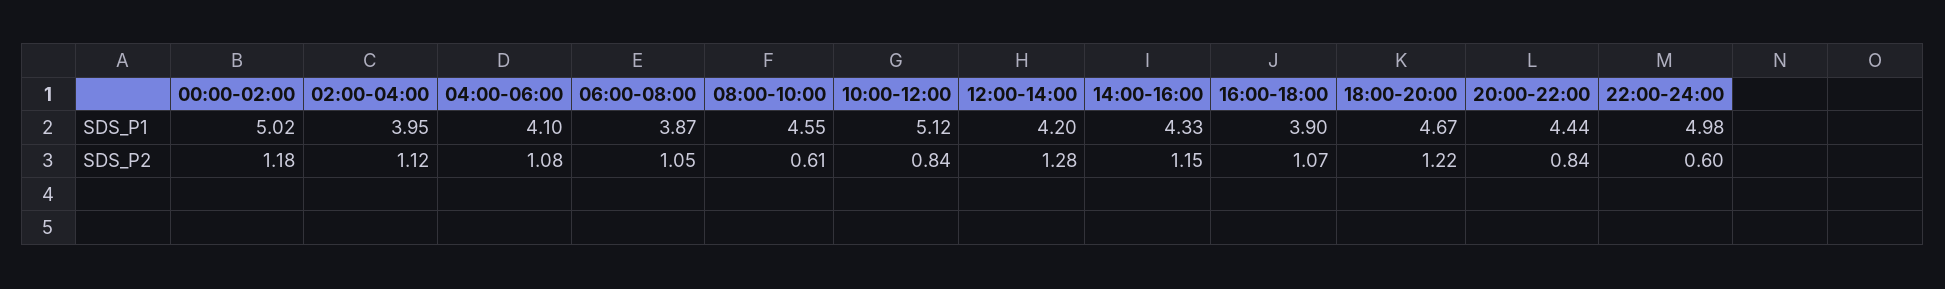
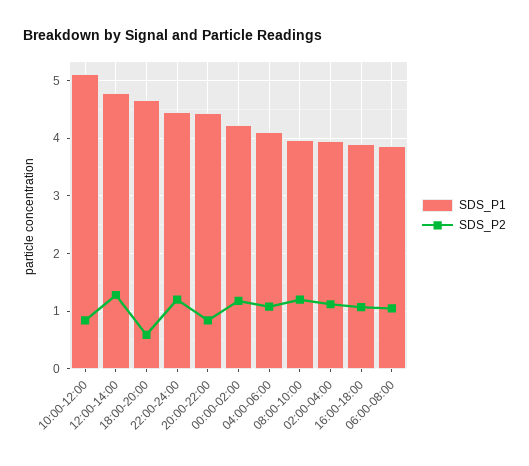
SDS_P1, 00:00-02:00: 5.02 -> 4.2
SDS_P1, 08:00-10:00: 4.55 -> 4
SDS_P1, 12:00-14:00: 4.2 -> 4.8
SDS_P1, 14:00-16:00: 4.33 -> none
SDS_P1, 22:00-24:00: 4.98 -> 4.4
SDS_P2, 08:00-10:00: 0.61 -> 1.2
SDS_P2, 14:00-16:00: 1.15 -> none
SDS_P2, 18:00-20:00: 1.22 -> 0.6
SDS_P2, 22:00-24:00: 0.6 -> 1.2

